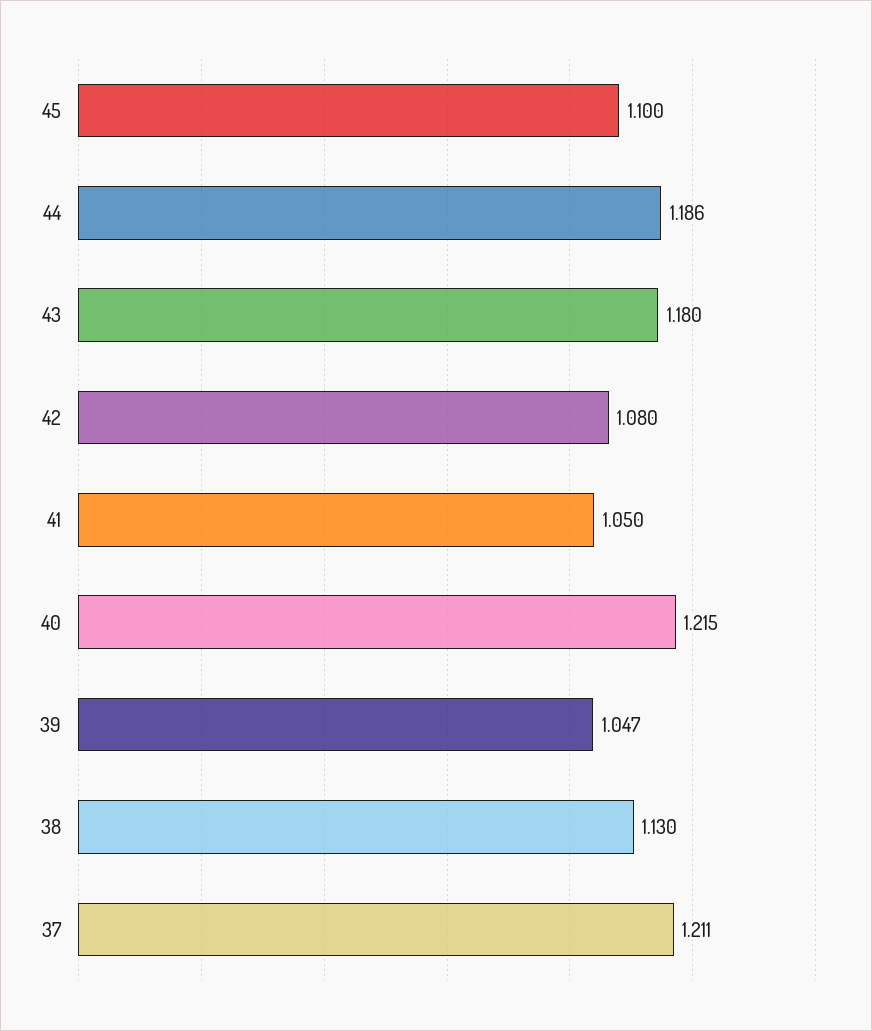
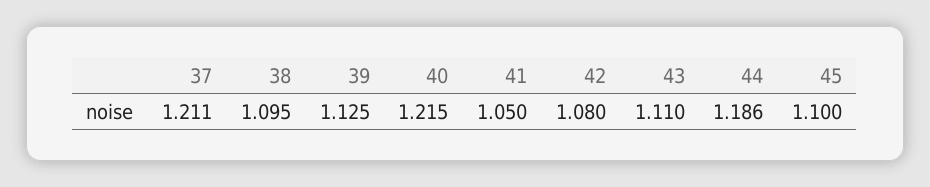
43: 1.18 -> 1.11
39: 1.047 -> 1.125
38: 1.13 -> 1.095

